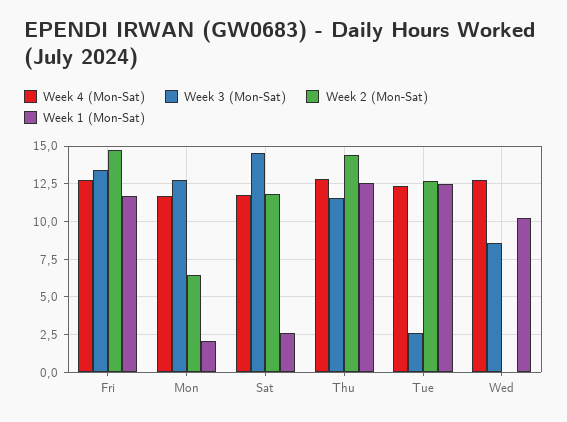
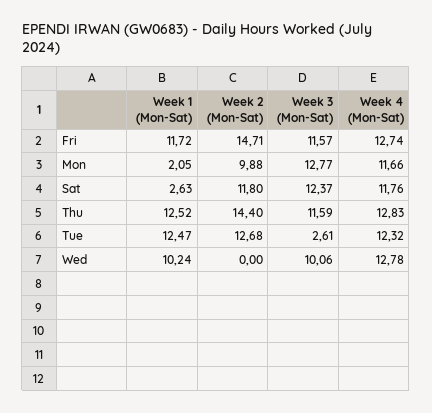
Week 3 (Mon-Sat), Fri: 13.5 -> 11.57
Week 2 (Mon-Sat), Mon: 6.5 -> 9.88
Week 3 (Mon-Sat), Sat: 14.5 -> 12.37
Week 3 (Mon-Sat), Wed: 8.5 -> 10.06

